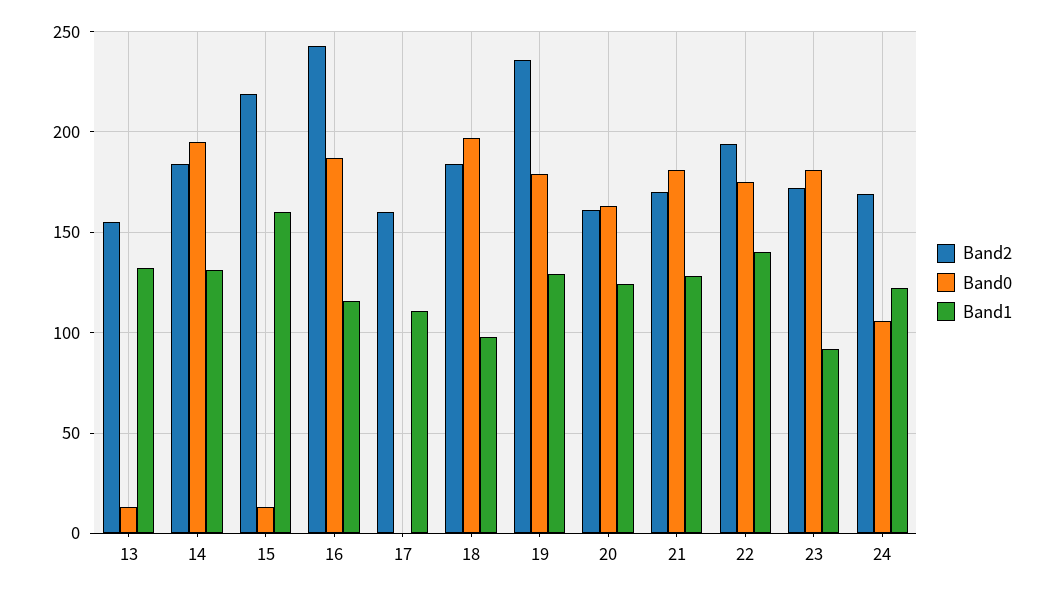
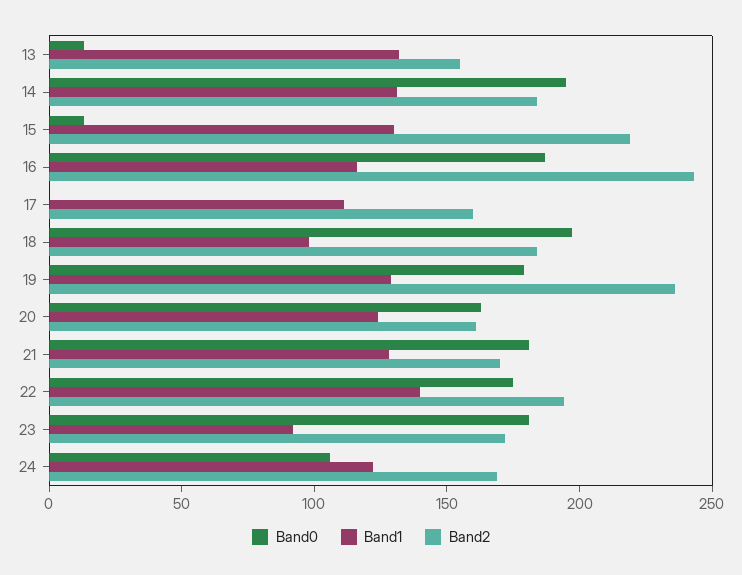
Band1, 15: 160 -> 130

